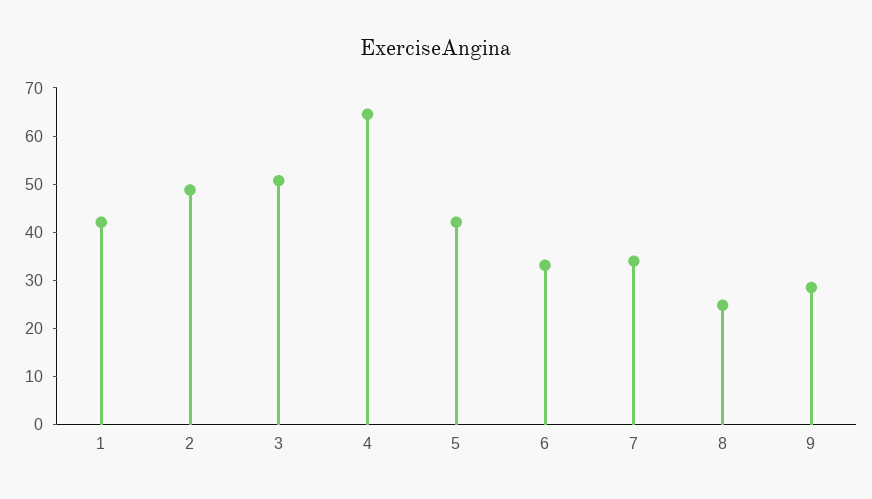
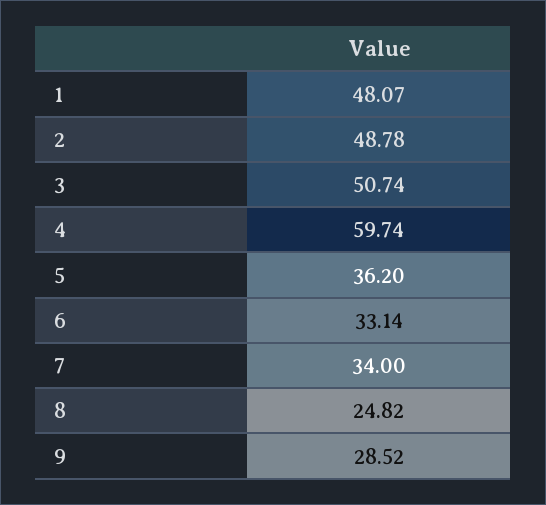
1: 42 -> 48.07
4: 64 -> 59.74
5: 42 -> 36.2

